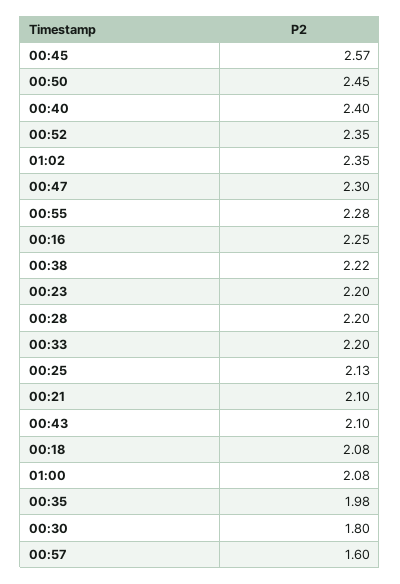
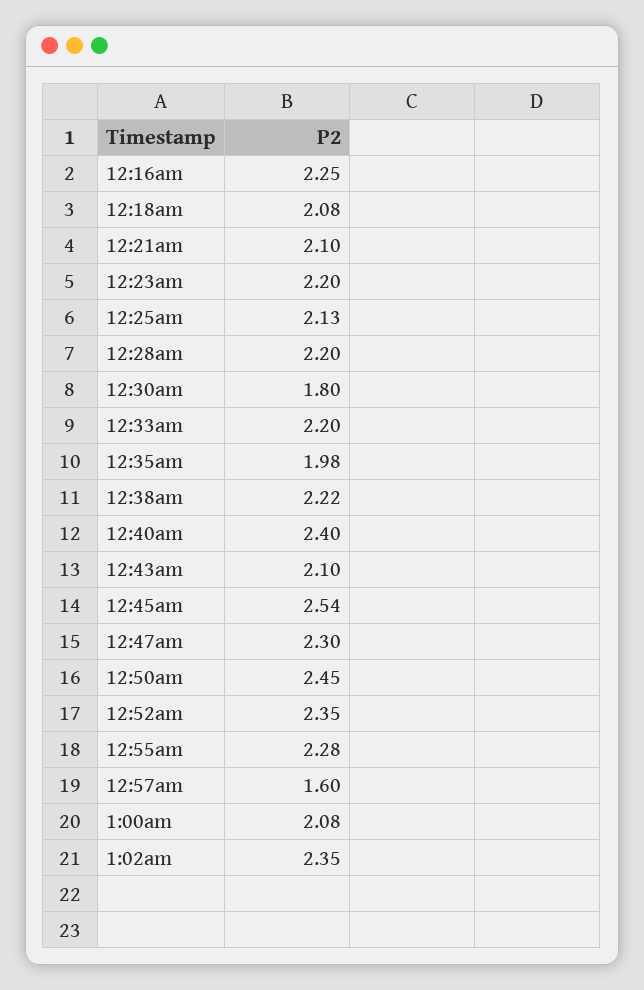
00:45: 2.57 -> 2.54

